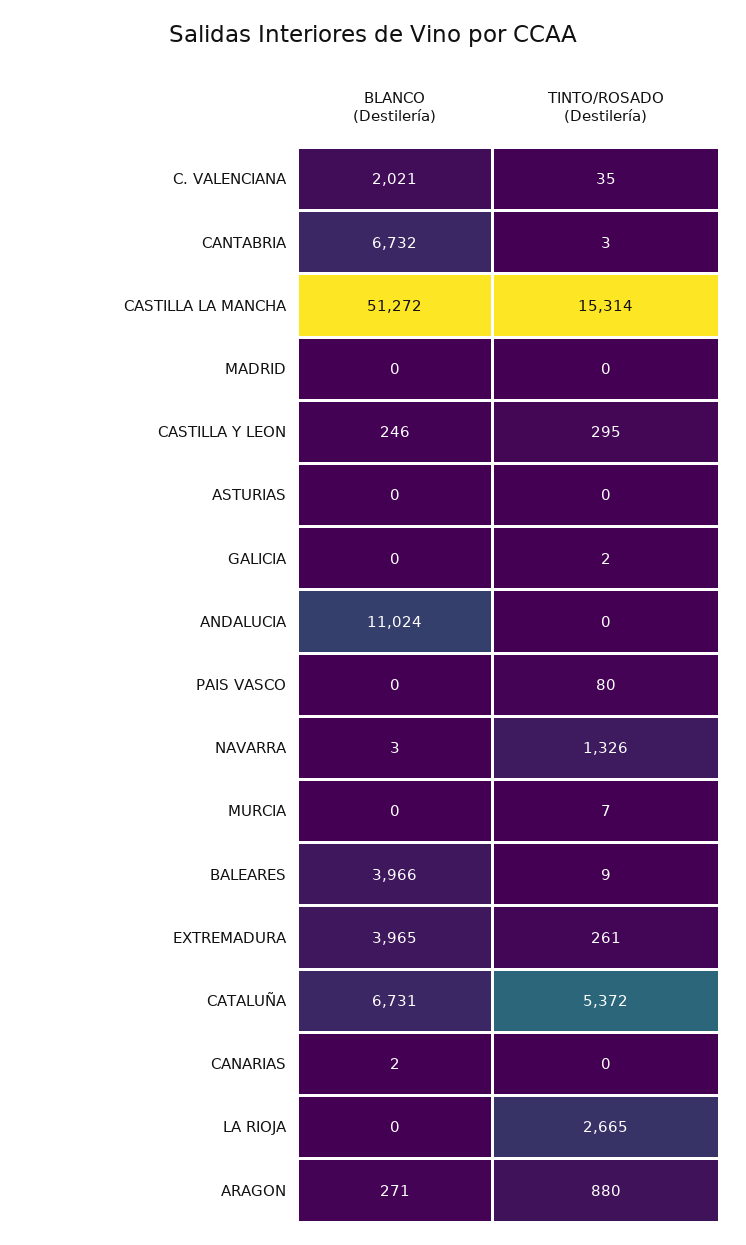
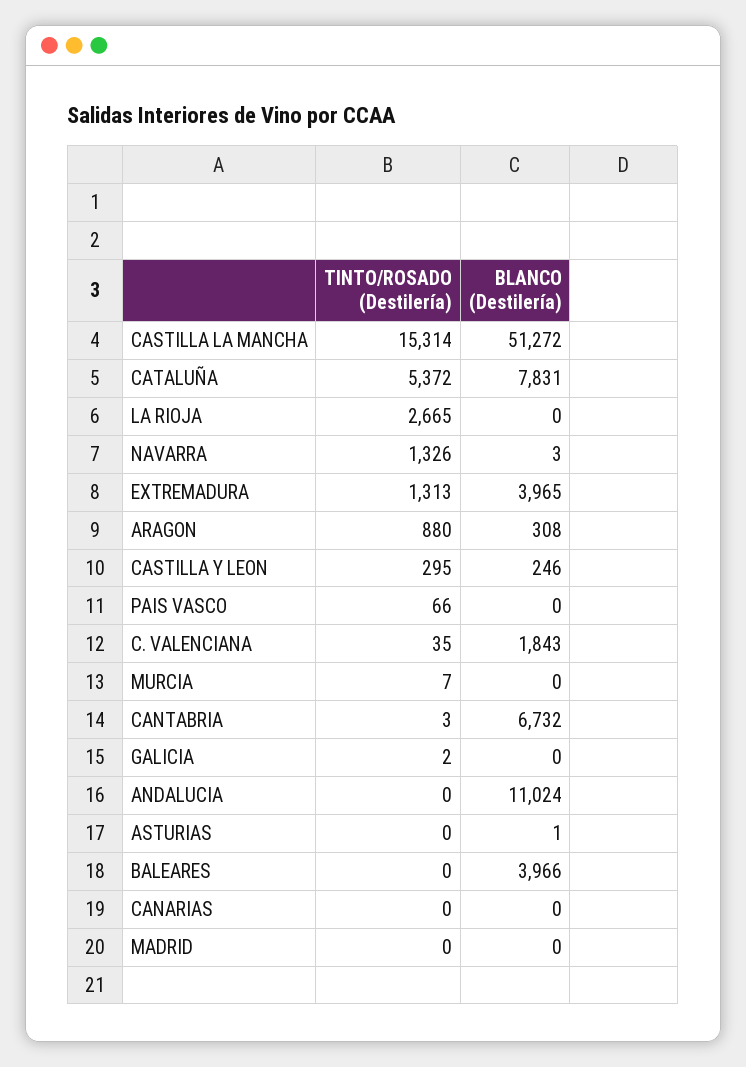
BLANCO (Destilería), C. VALENCIANA: 2021 -> 1843
BLANCO (Destilería), ASTURIAS: 0 -> 1
TINTO/ROSADO (Destilería), PAIS VASCO: 80 -> 66
TINTO/ROSADO (Destilería), BALEARES: 9 -> 0
TINTO/ROSADO (Destilería), EXTREMADURA: 261 -> 1313
BLANCO (Destilería), CATALUÑA: 6731 -> 7831
BLANCO (Destilería), CANARIAS: 2 -> 0
BLANCO (Destilería), ARAGON: 271 -> 308

